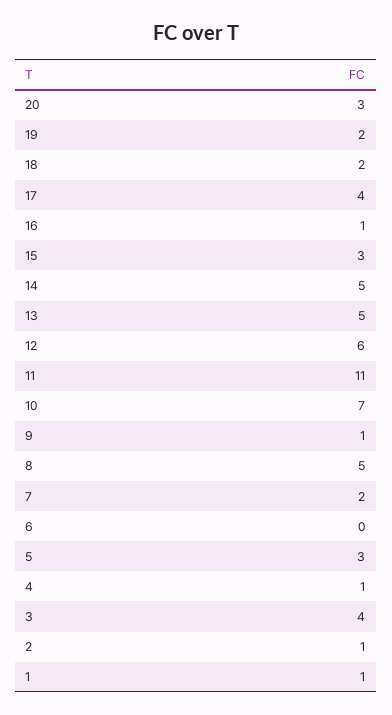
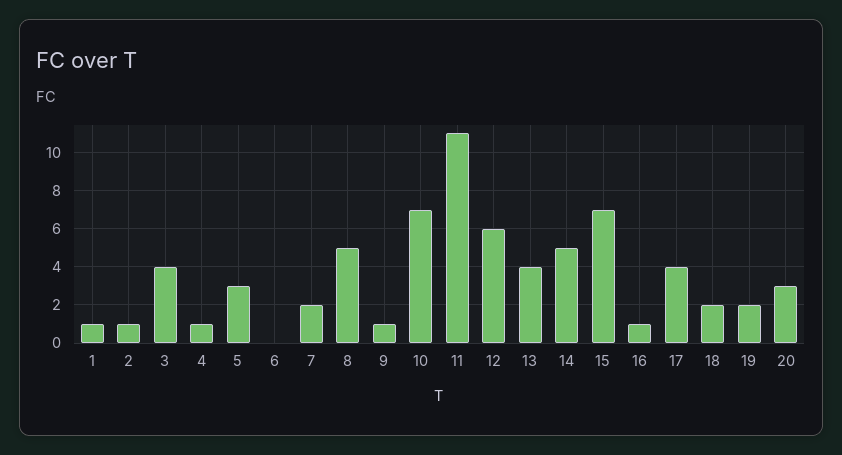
15: 3 -> 7
13: 5 -> 4

